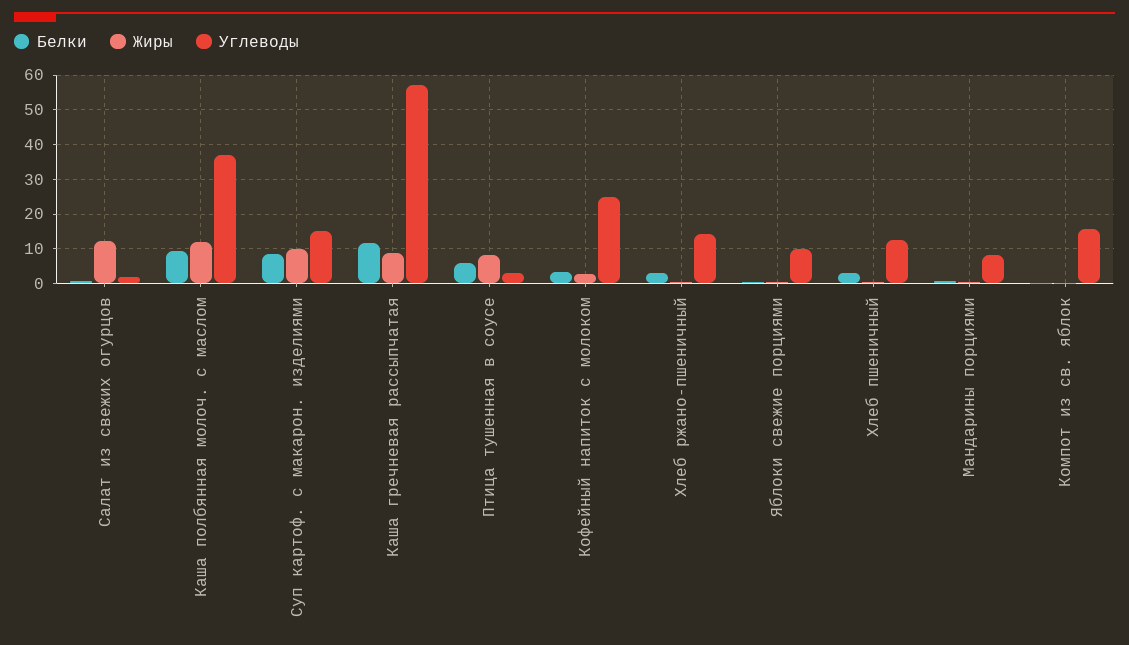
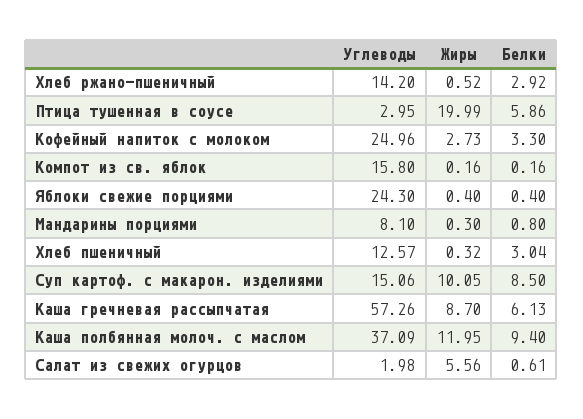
Жиры, Салат из свежих огурцов: 12 -> 5.56
Белки, Каша гречневая рассыпчатая: 12 -> 6.13
Жиры, Птица тушенная в соусе: 8 -> 19.99
Углеводы, Яблоки свежие порциями: 10 -> 24.3

